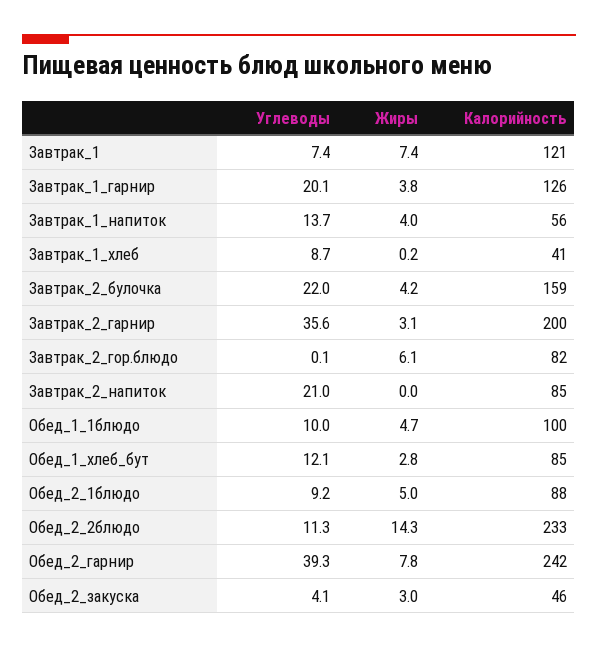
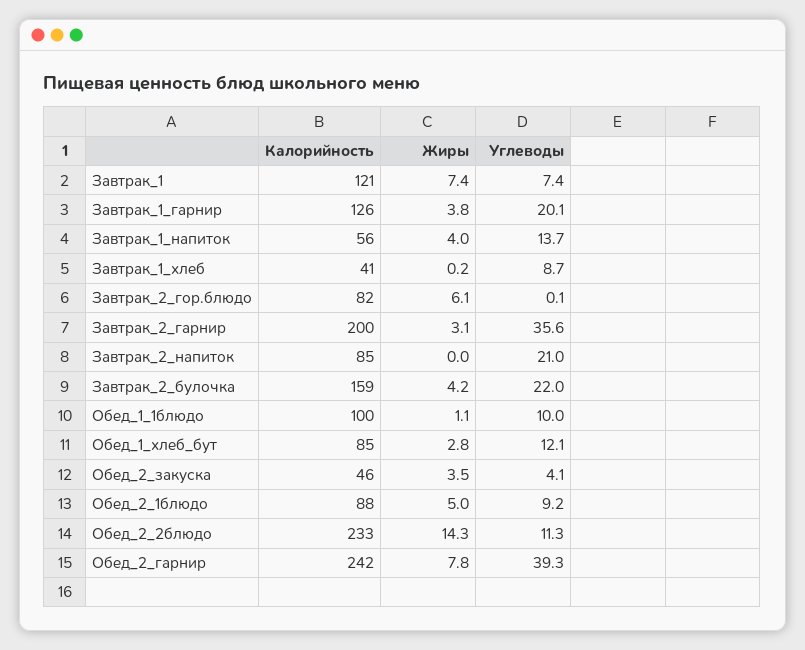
Жиры, Обед_1_1блюдо: 4.7 -> 1.1
Жиры, Обед_2_закуска: 3 -> 3.5

